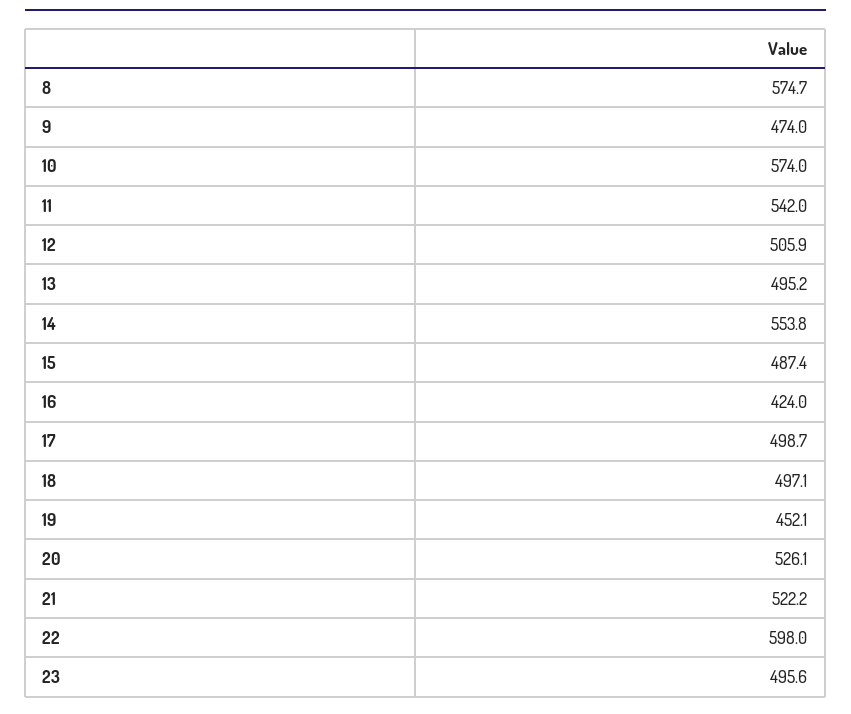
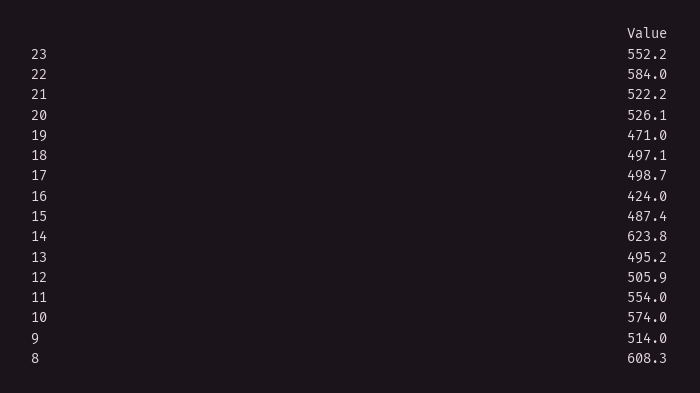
8: 574.7 -> 608.3
9: 474 -> 514
11: 542 -> 554
14: 553.8 -> 623.8
19: 452.1 -> 471
22: 598 -> 584
23: 495.6 -> 552.2

